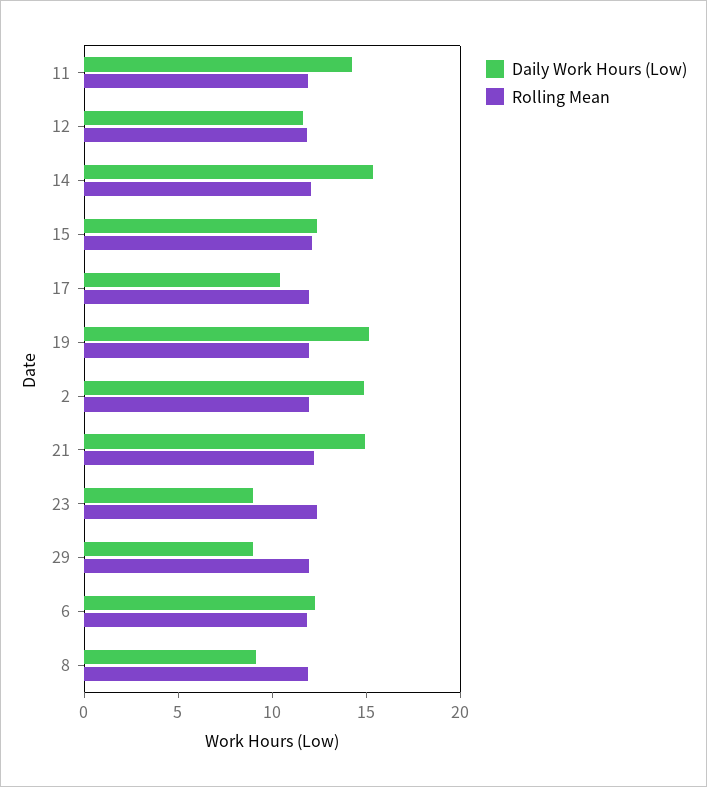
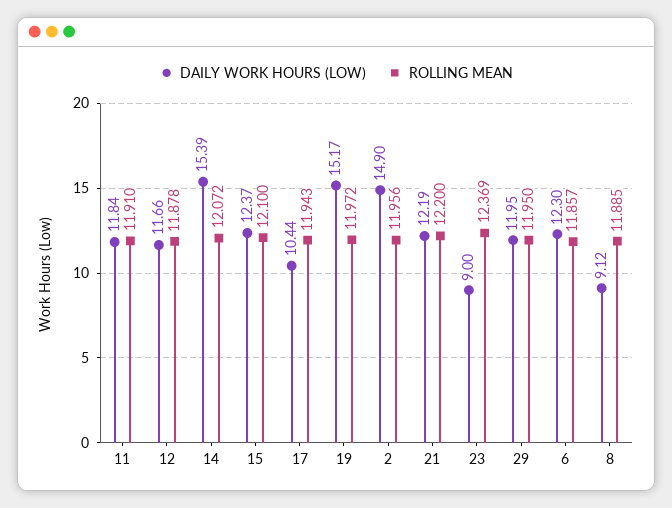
Daily Work Hours (Low), 11: 14 -> 11.84
Daily Work Hours (Low), 21: 15 -> 12.19
Daily Work Hours (Low), 29: 9 -> 11.95

